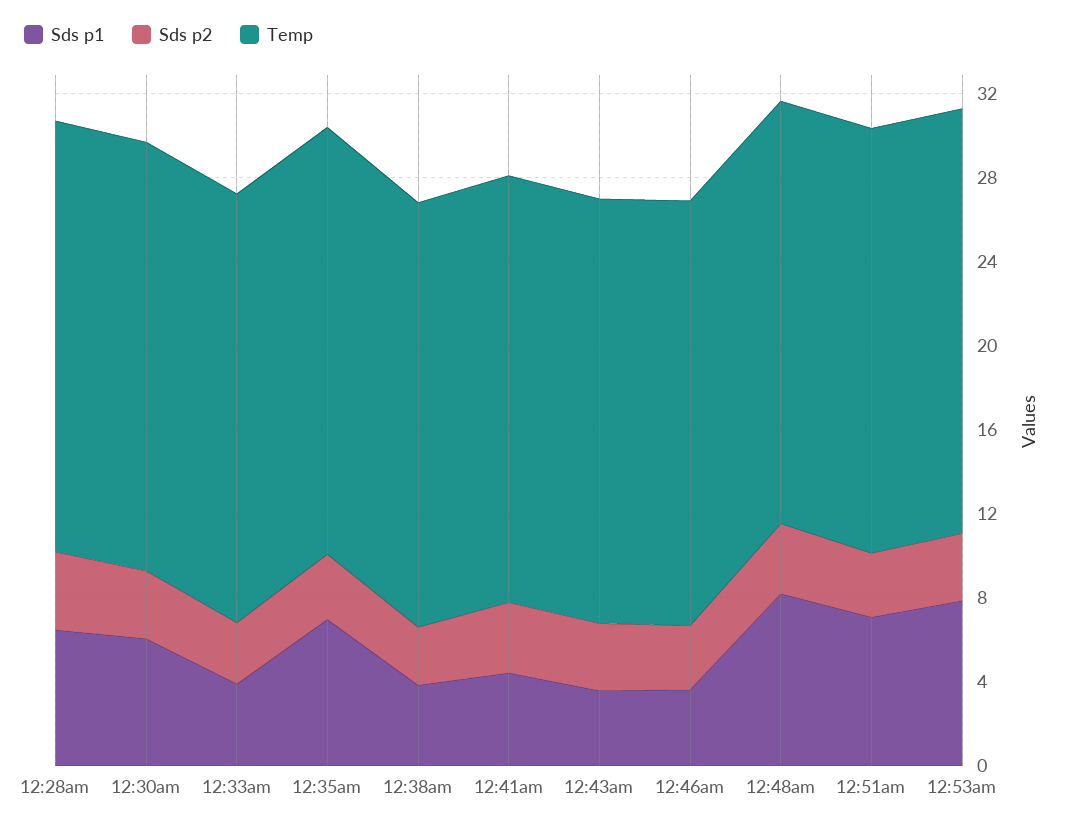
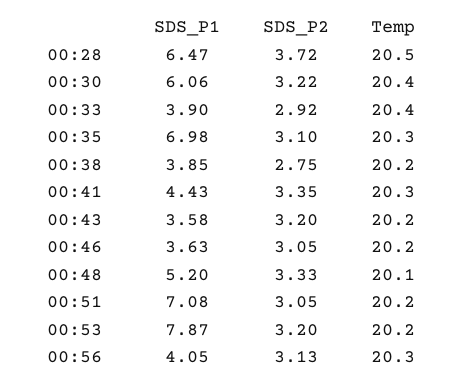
Sds p1, 12:48am: 8 -> 5.2
Sds p1, 00:56: none -> 4.05
Sds p2, 00:56: none -> 3.13
Temp, 00:56: none -> 20.3

